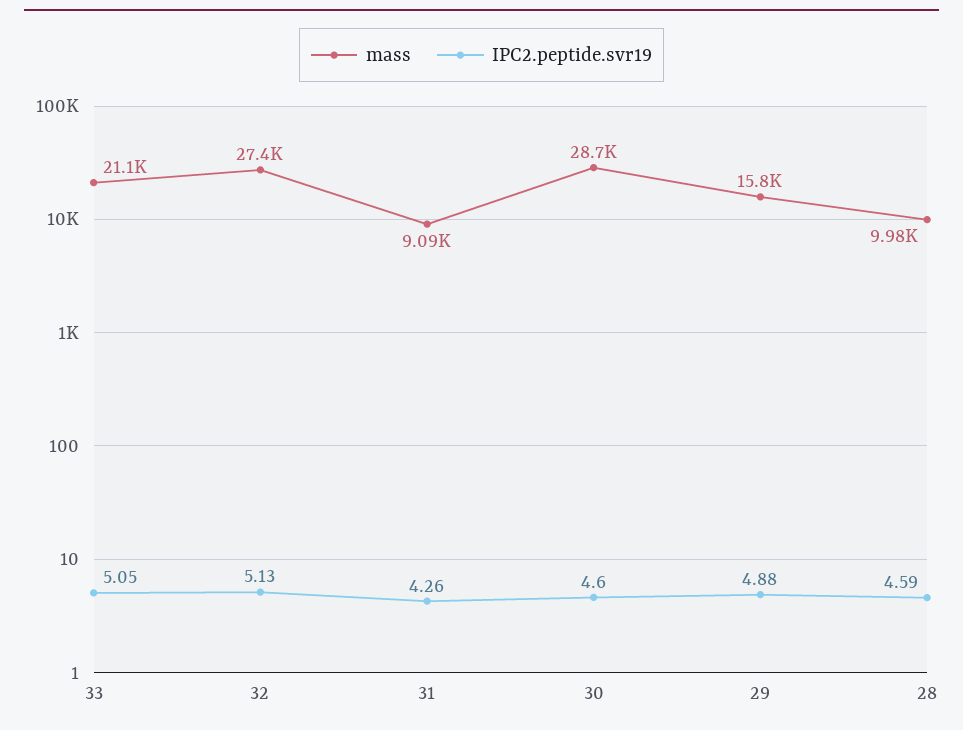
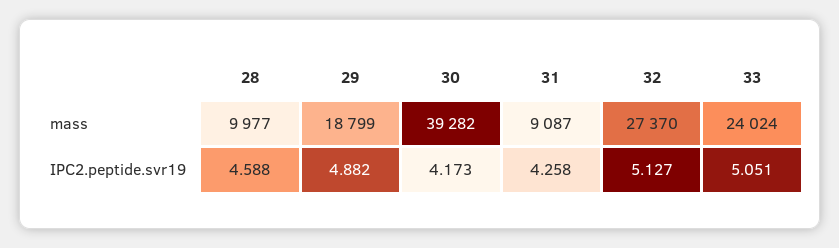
mass, 33: 21100 -> 24024
mass, 30: 28700 -> 39282
IPC2.peptide.svr19, 30: 4.6 -> 4.173
mass, 29: 15800 -> 18799

